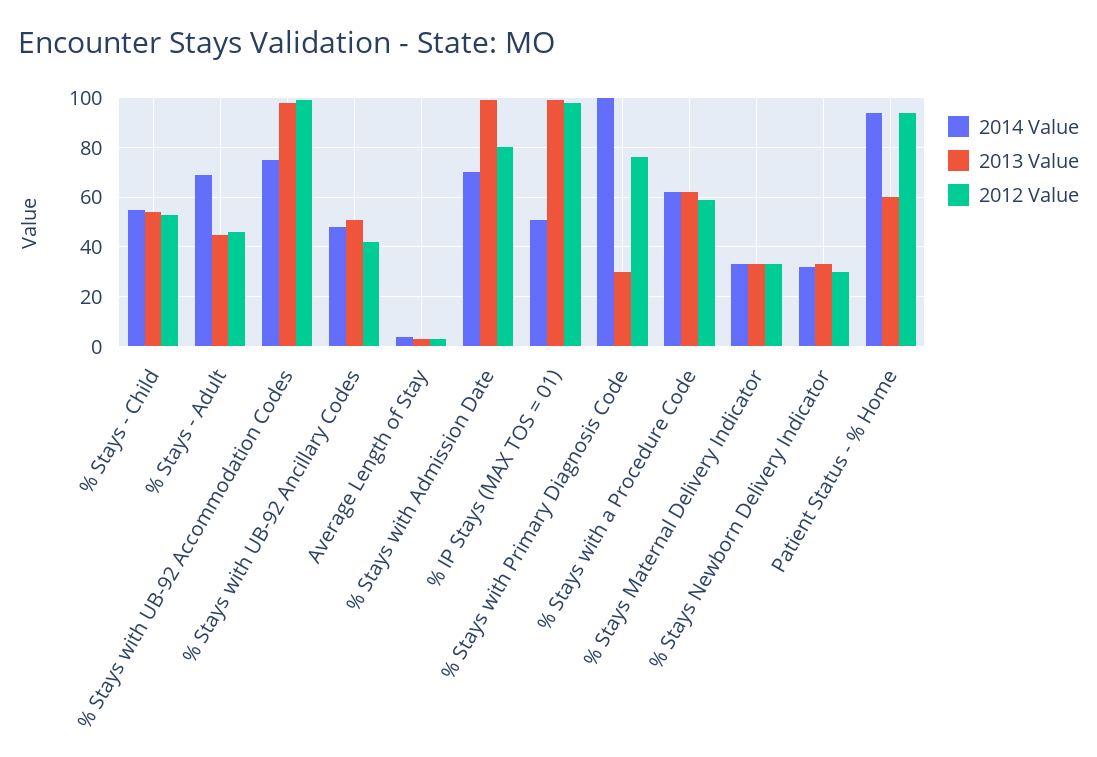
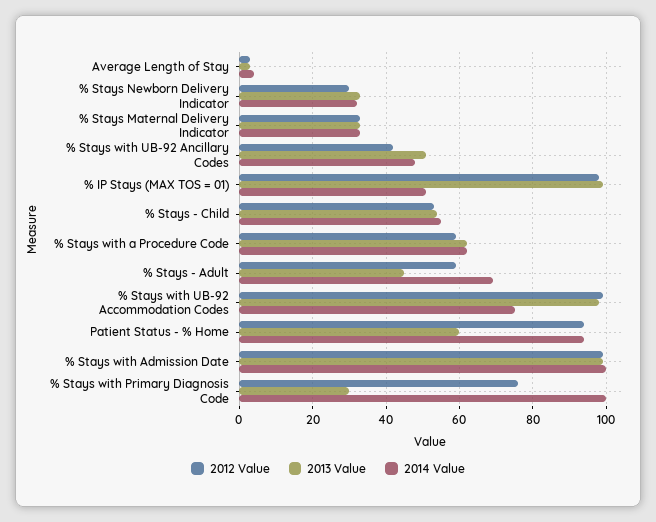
2012 Value, % Stays - Adult: 45 -> 60
2014 Value, % Stays with Admission Date: 70 -> 100
2012 Value, % Stays with Admission Date: 80 -> 100

